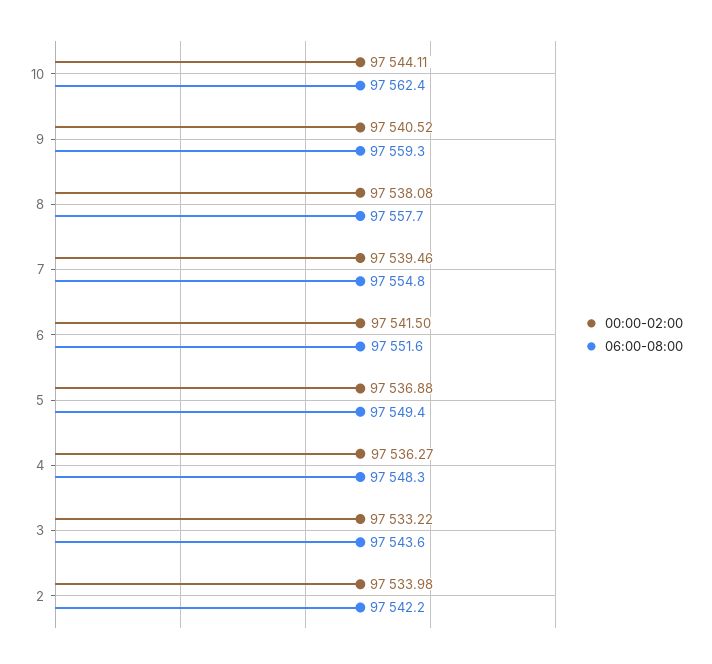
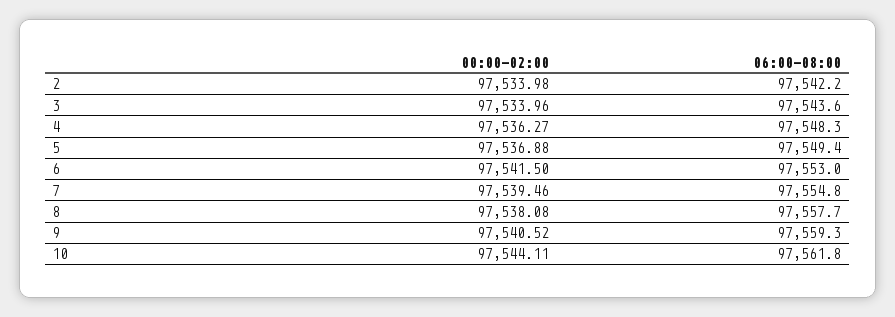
06:00-08:00, 10: 97562.4 -> 97561.8
06:00-08:00, 6: 97551.6 -> 97553
00:00-02:00, 3: 97533.22 -> 97533.96

